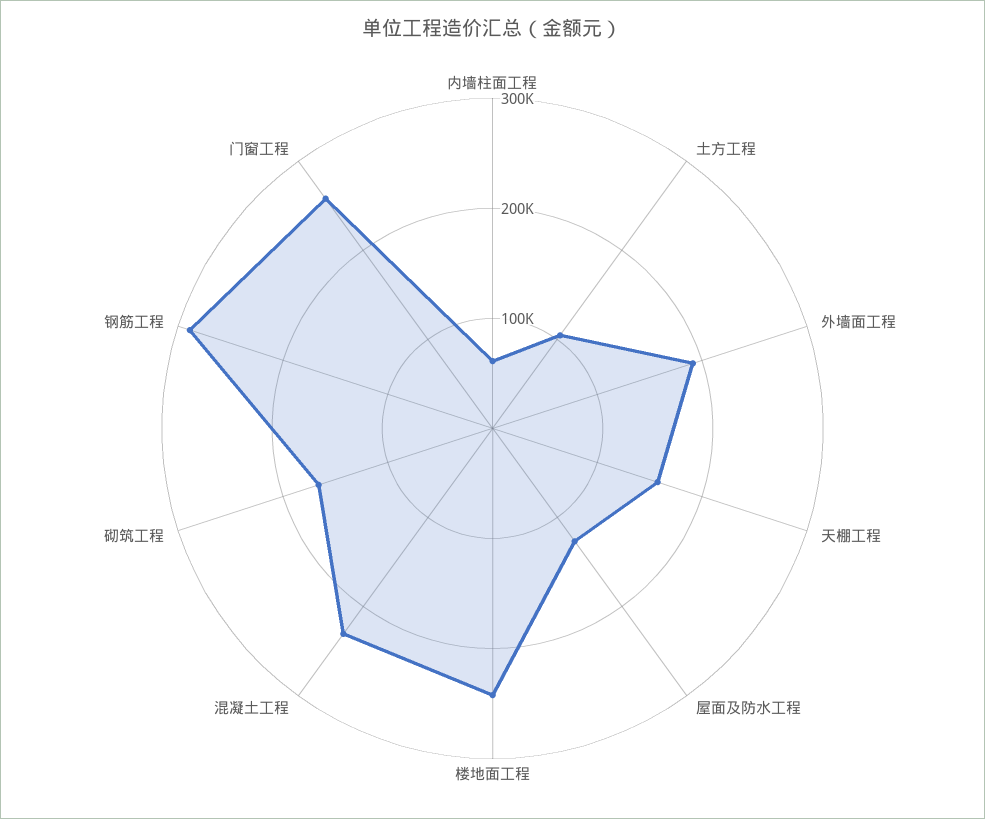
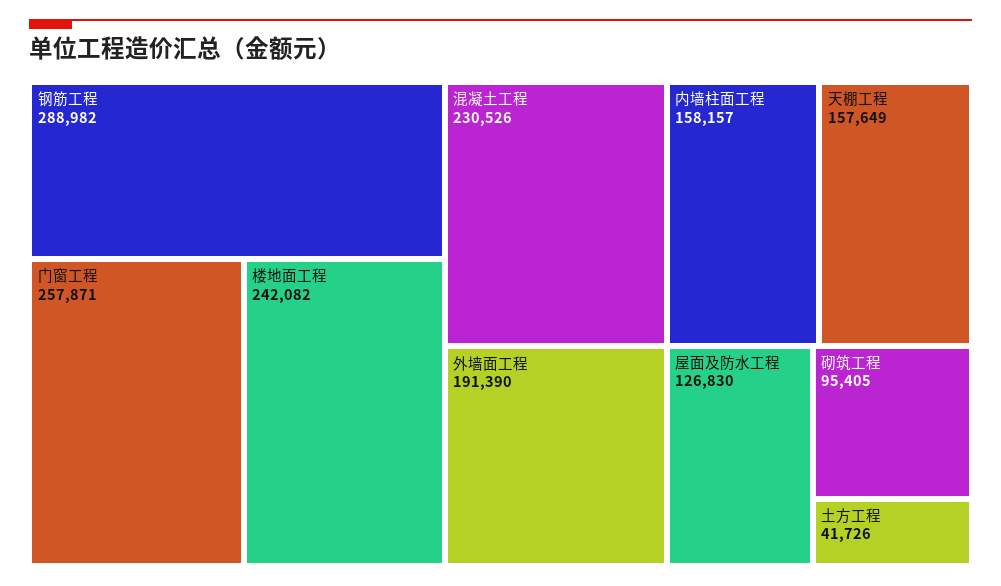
内墙柱面工程: 60000 -> 158157
土方工程: 100000 -> 41726
砌筑工程: 160000 -> 95405

